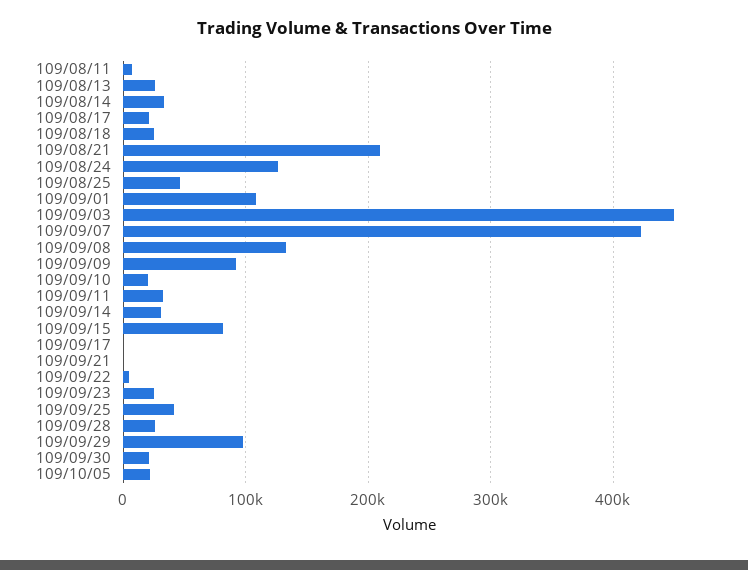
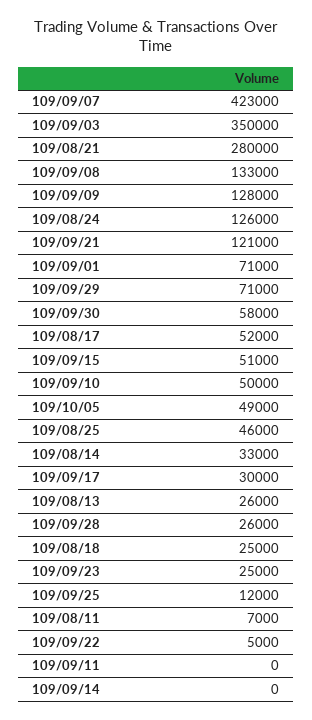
109/08/17: 20000 -> 52000
109/08/21: 210000 -> 280000
109/09/01: 110000 -> 71000
109/09/03: 450000 -> 350000
109/09/09: 90000 -> 128000
109/09/10: 20000 -> 50000
109/09/11: 30000 -> 0
109/09/14: 30000 -> 0
109/09/15: 80000 -> 51000
109/09/17: 0 -> 30000
109/09/21: 0 -> 121000
109/09/25: 40000 -> 12000
109/09/29: 100000 -> 71000
109/09/30: 20000 -> 58000
109/10/05: 20000 -> 49000

